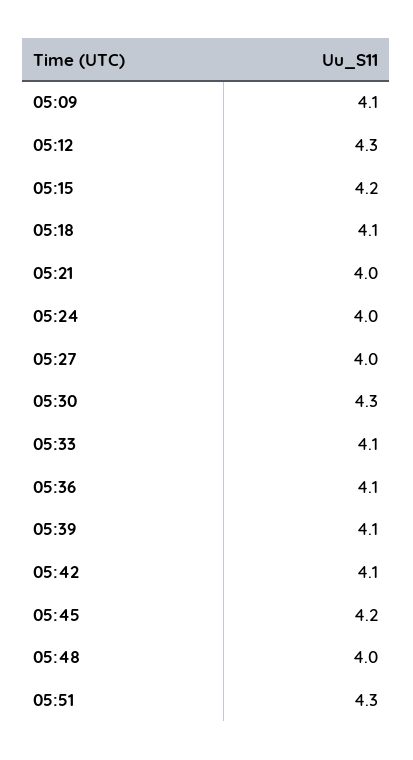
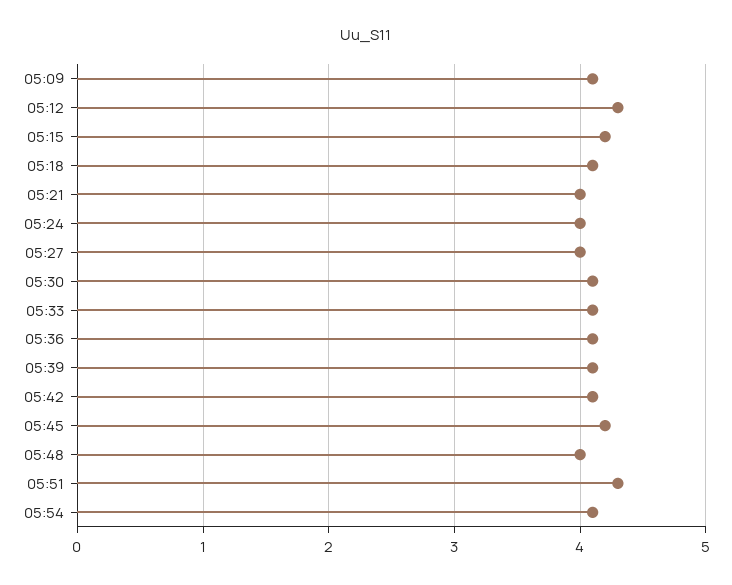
05:30: 4.3 -> 4.1
05:54: none -> 4.1

